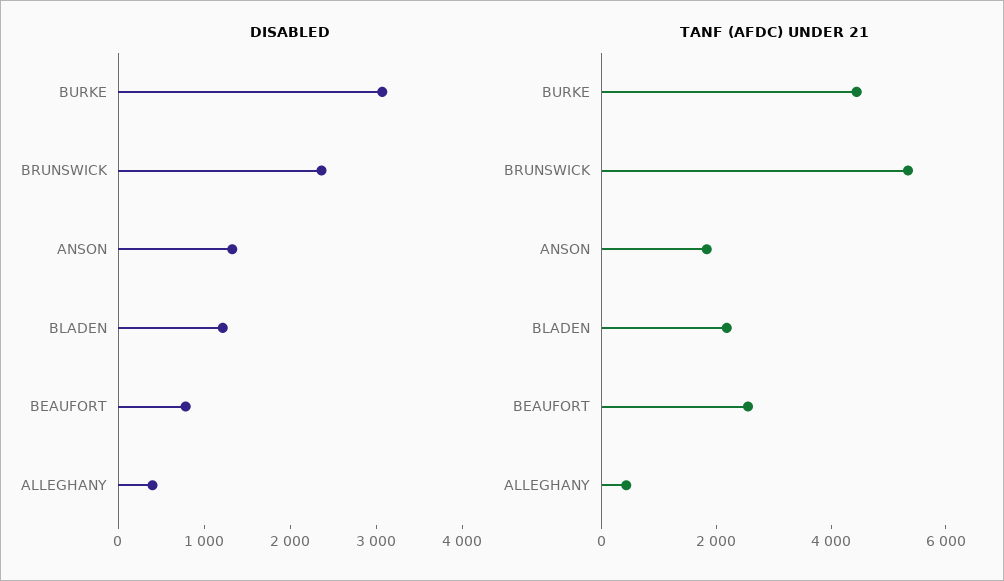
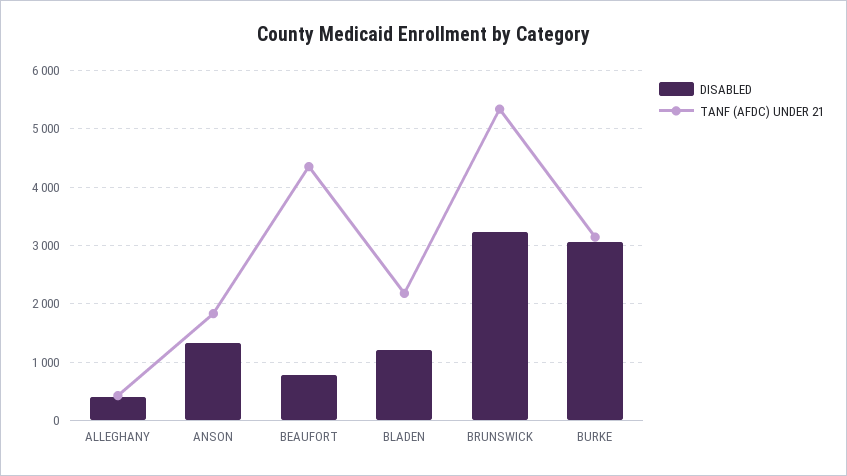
DISABLED, BRUNSWICK: 2400 -> 3200
TANF (AFDC) UNDER 21, BURKE: 4500 -> 3200
TANF (AFDC) UNDER 21, BEAUFORT: 2500 -> 4400

